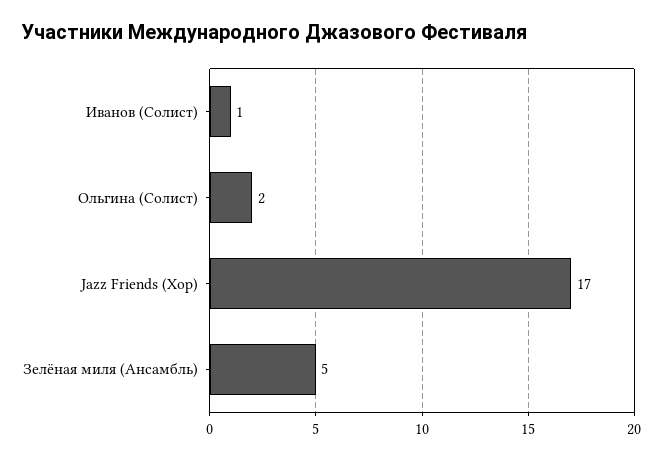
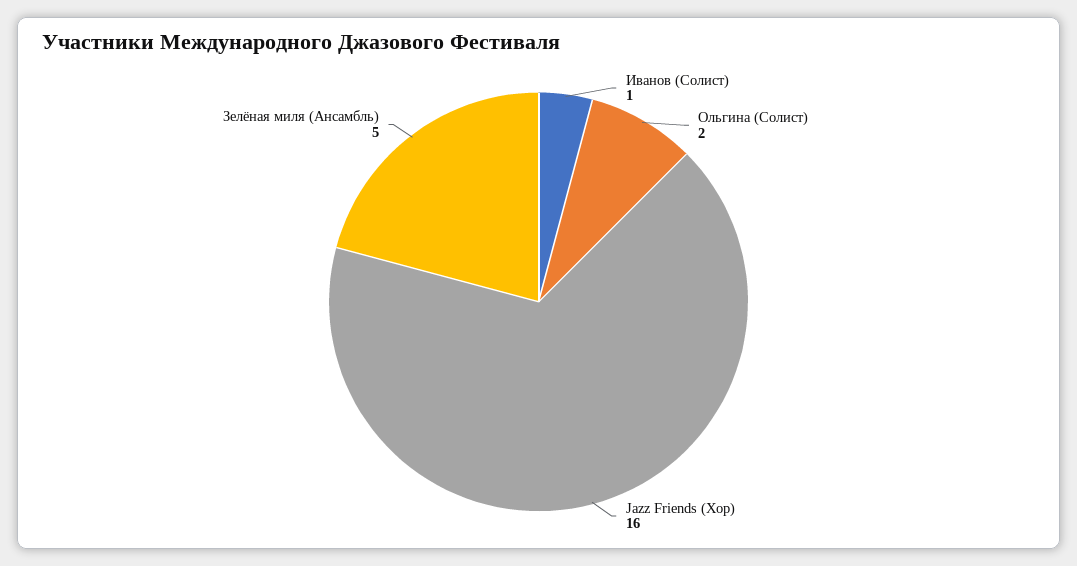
Jazz Friends (Хор): 17 -> 16

